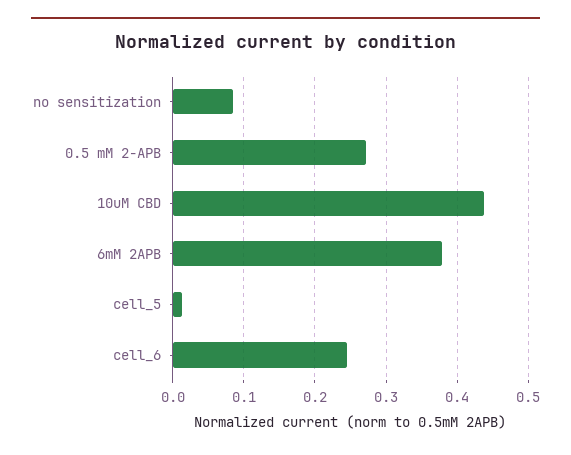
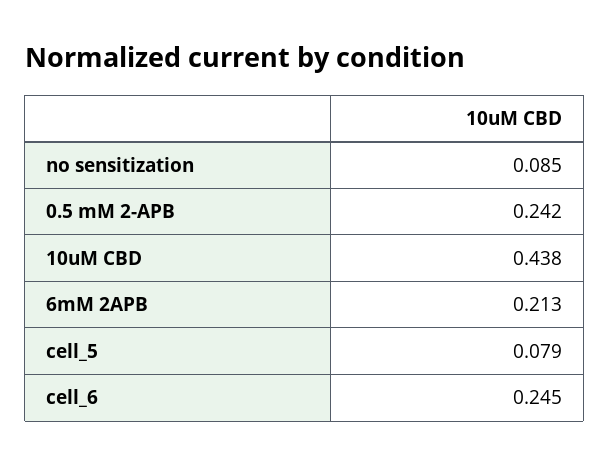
0.5 mM 2-APB: 0.27 -> 0.242
6mM 2APB: 0.38 -> 0.213
cell_5: 0.01 -> 0.079

